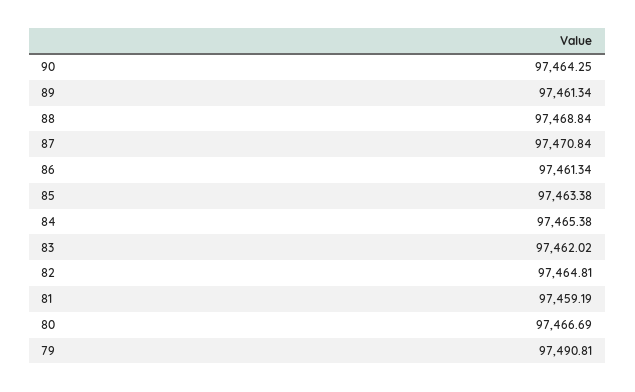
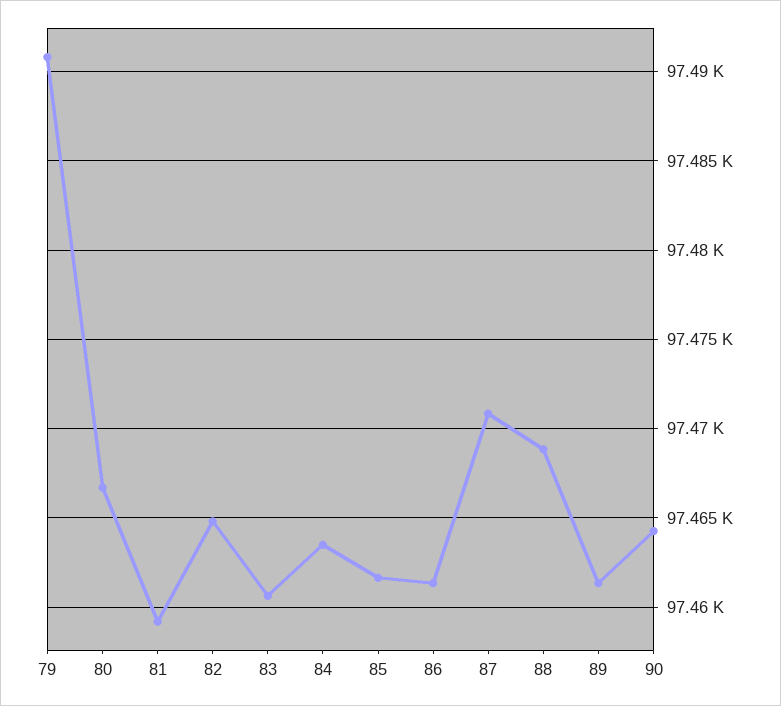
85: 97463.38 -> 97461.5
84: 97465.38 -> 97463.5
83: 97462.02 -> 97460.5

